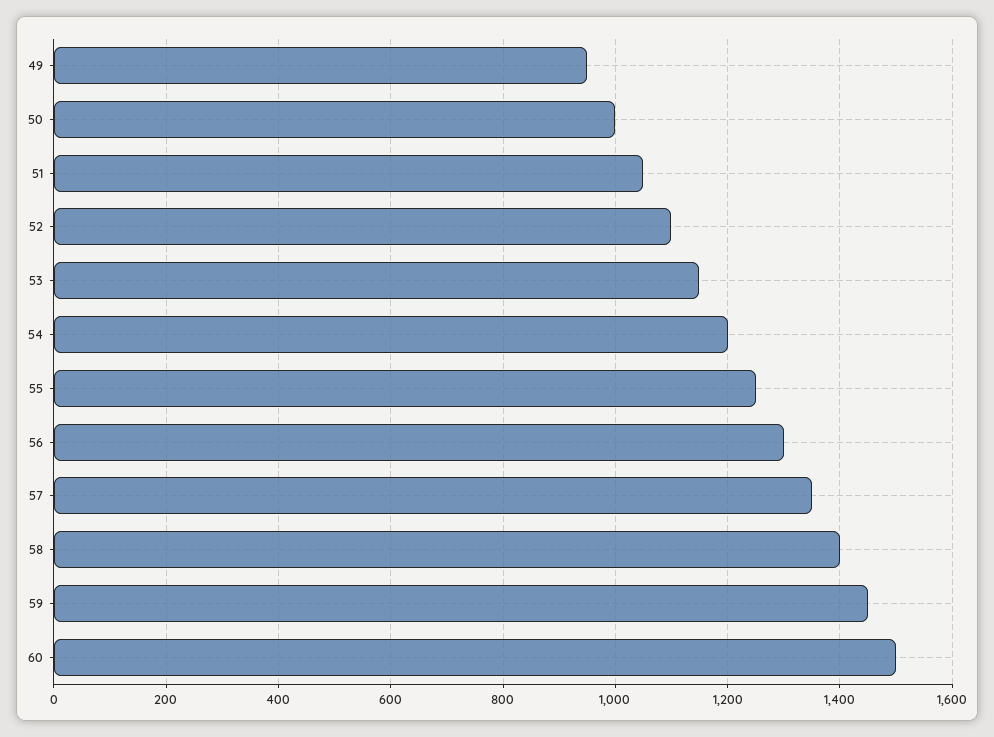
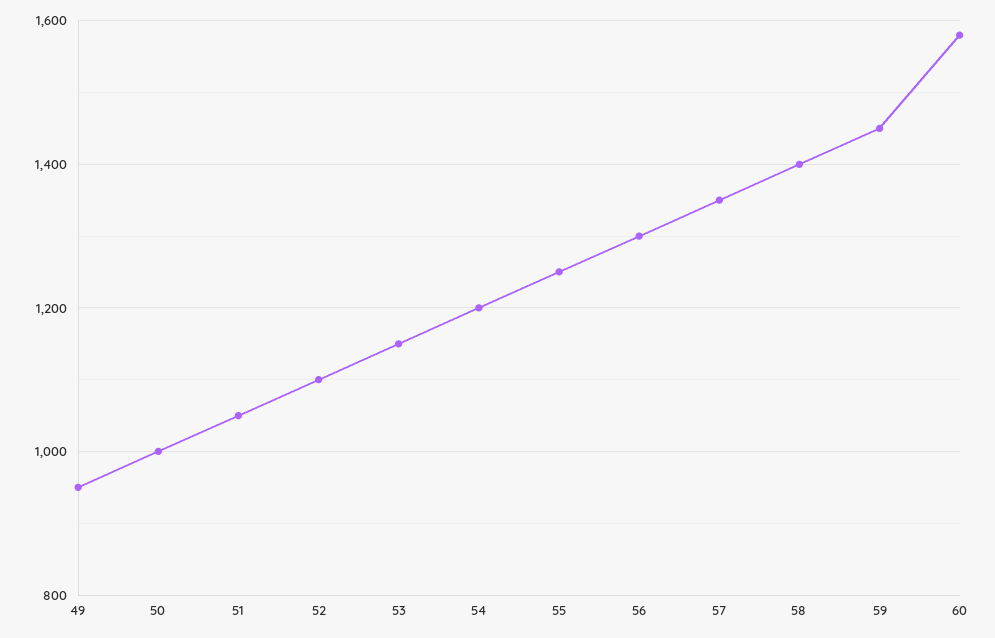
60: 1500 -> 1580

